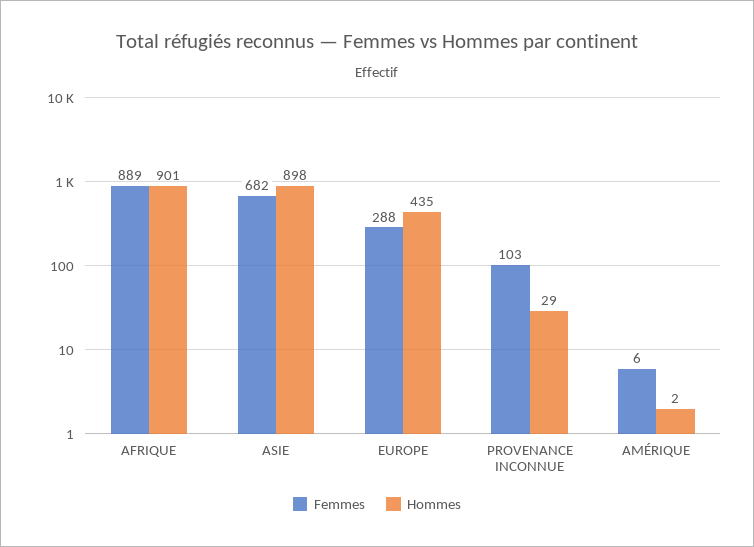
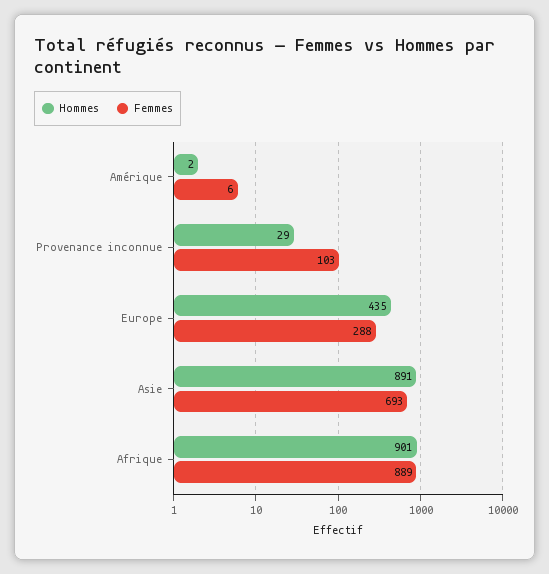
Femmes, ASIE: 682 -> 693
Hommes, ASIE: 898 -> 891

